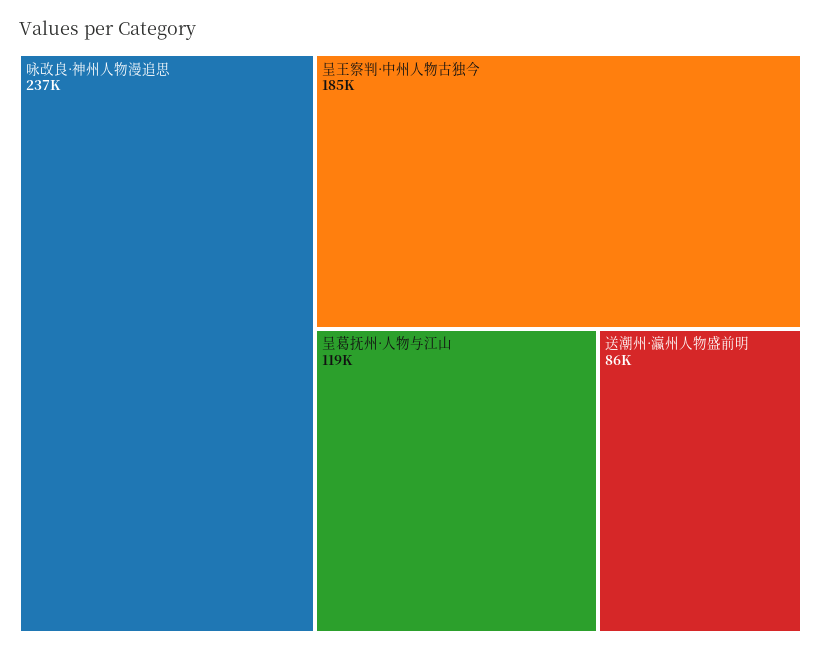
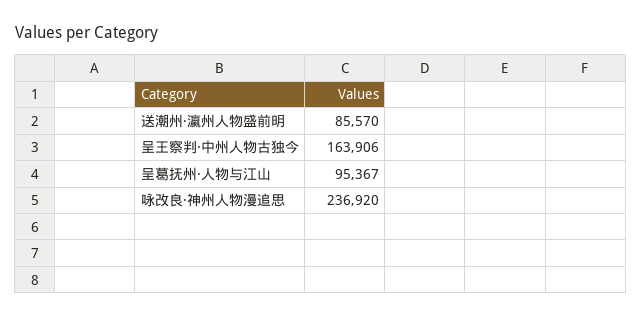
呈王察判·中州人物古独今: 185000 -> 163906
呈葛抚州·人物与江山: 119000 -> 95367

